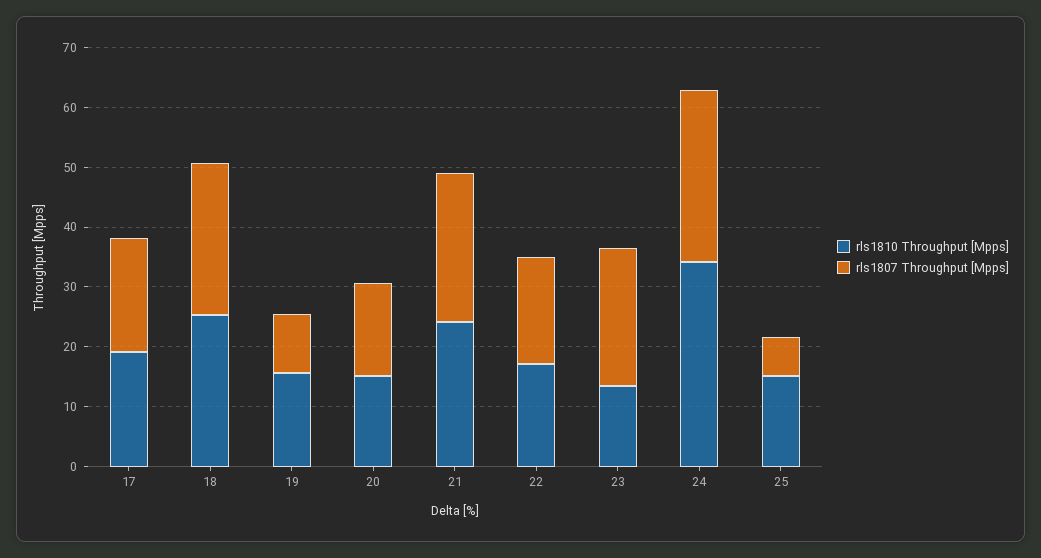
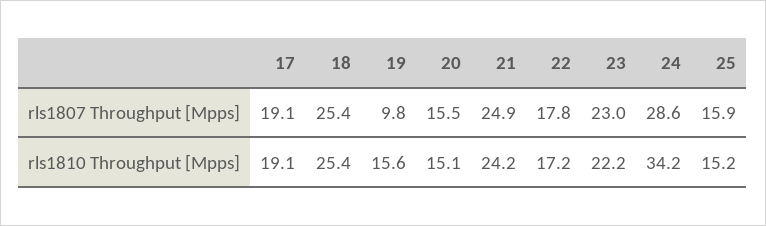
rls1810 Throughput [Mpps], 23: 14 -> 22.2
rls1807 Throughput [Mpps], 25: 6 -> 15.9

